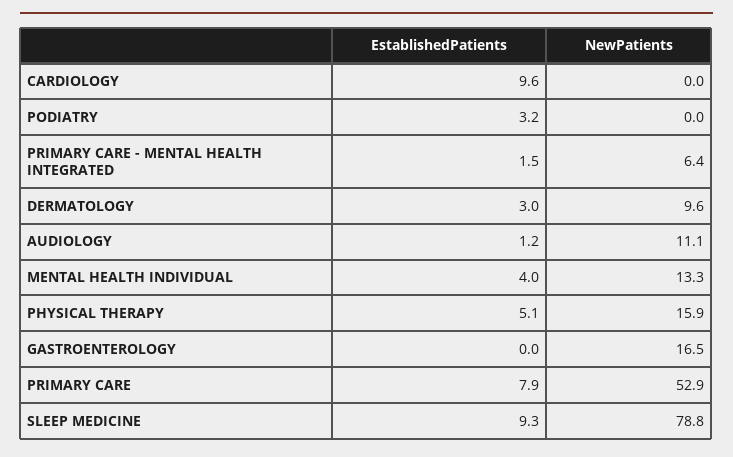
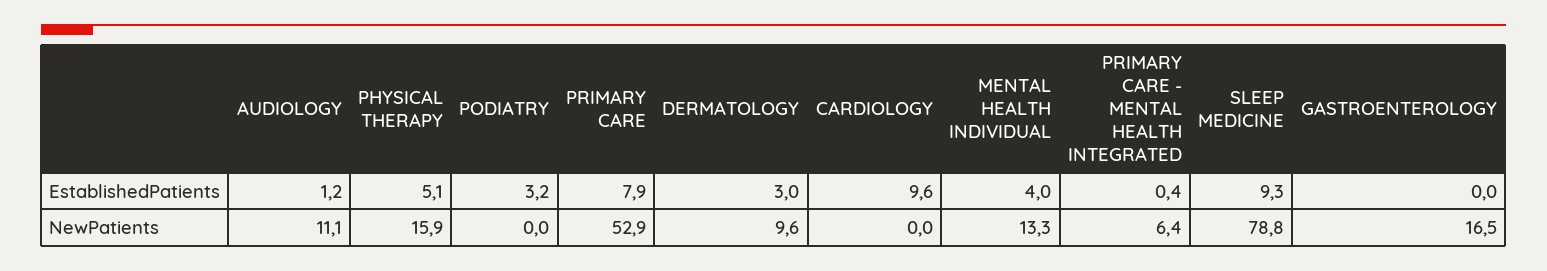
EstablishedPatients, PRIMARY CARE - MENTAL HEALTH INTEGRATED: 1.5 -> 0.4

